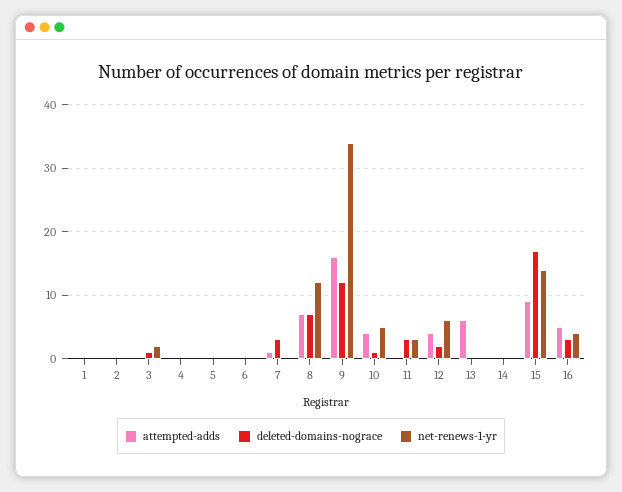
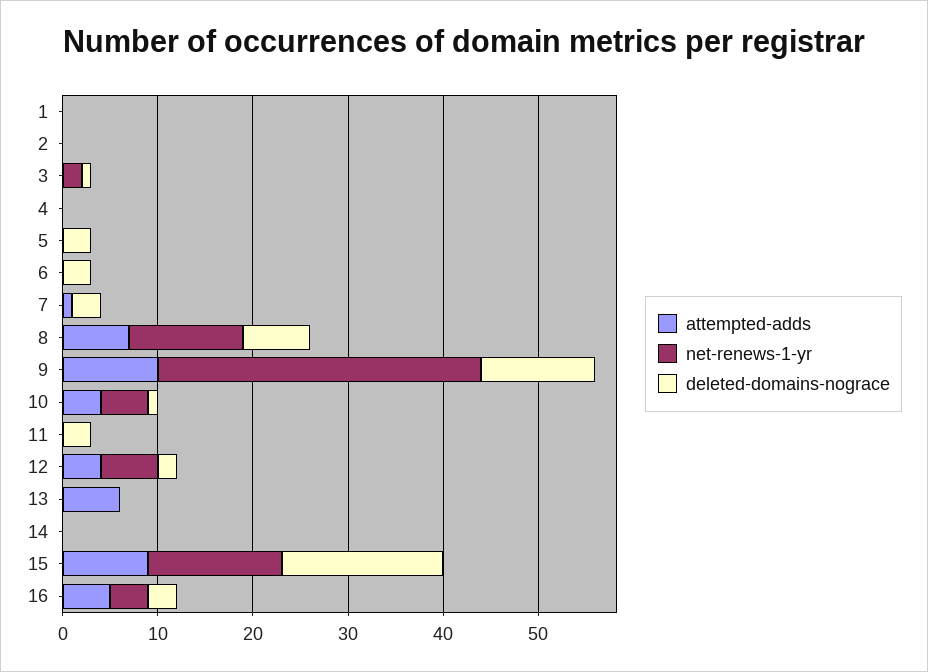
deleted-domains-nograce, 5: 0 -> 3
deleted-domains-nograce, 6: 0 -> 3
attempted-adds, 9: 16 -> 10
net-renews-1-yr, 11: 3 -> 0

